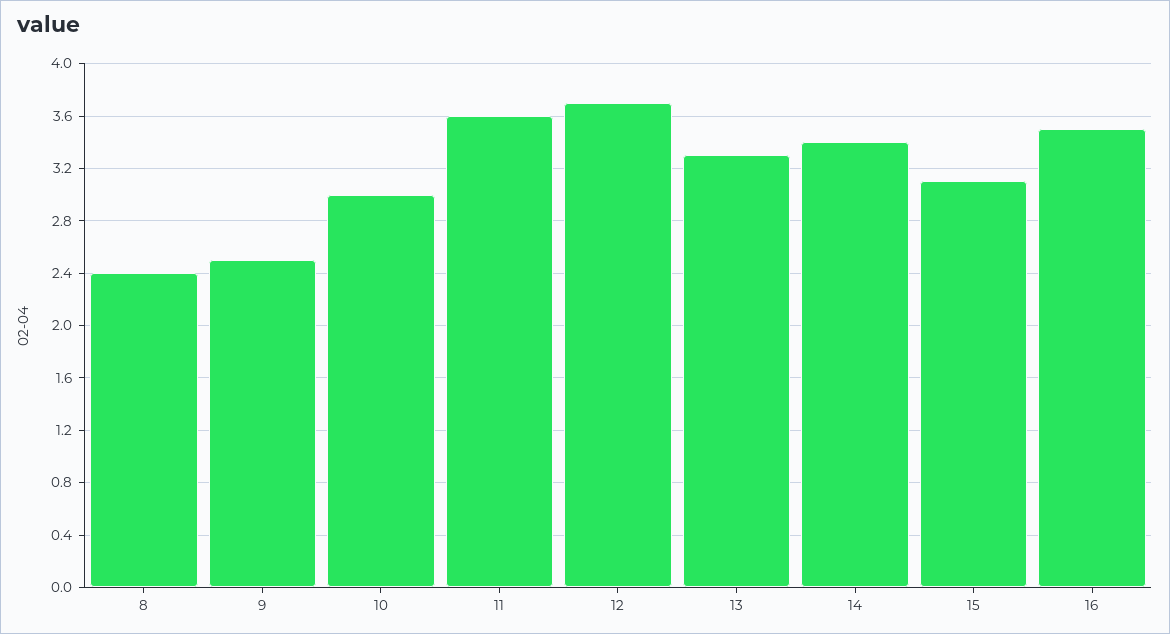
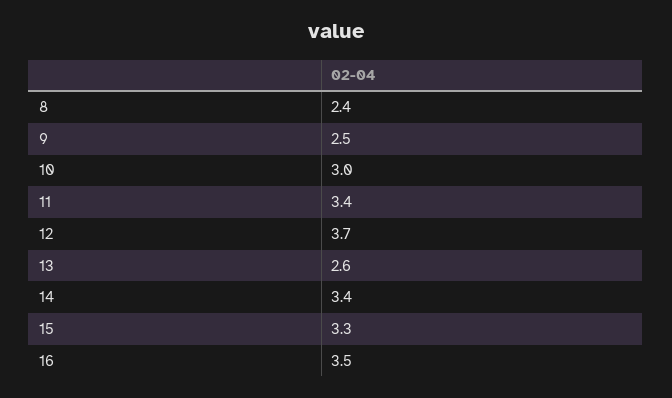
11: 3.6 -> 3.4
13: 3.3 -> 2.6
15: 3.1 -> 3.3

